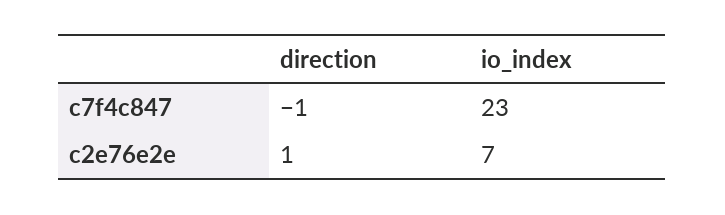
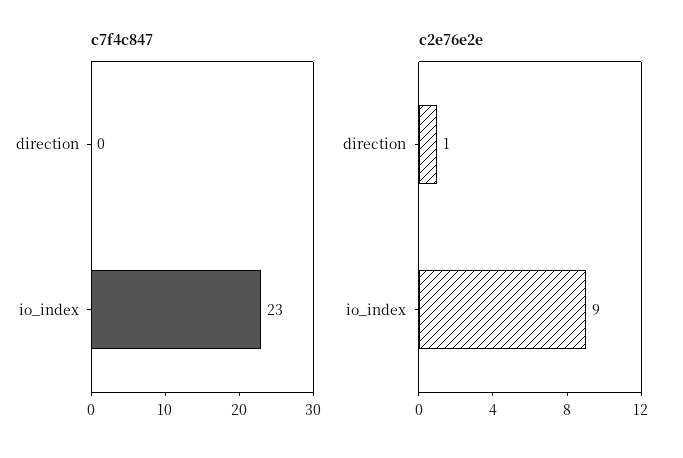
c7f4c847, direction: -1 -> 0
c2e76e2e, io_index: 7 -> 9

